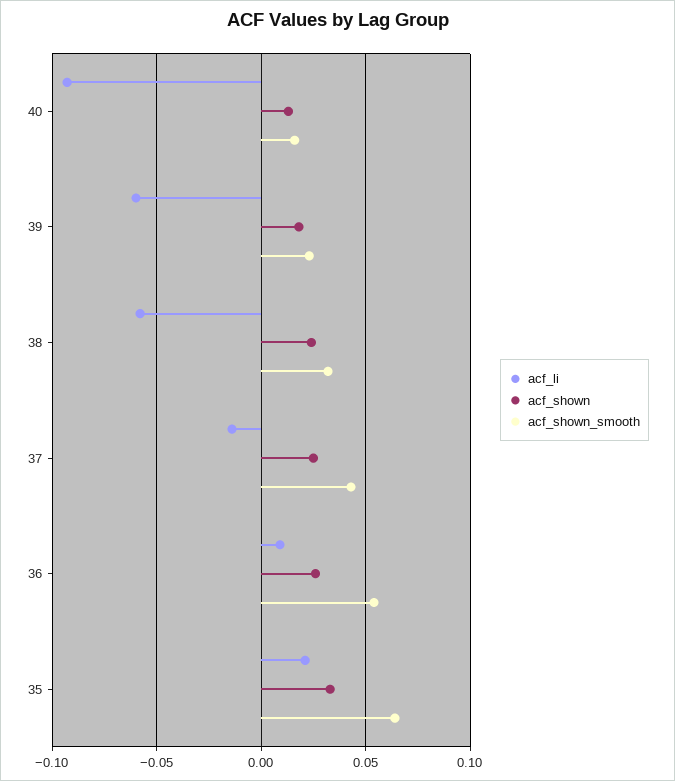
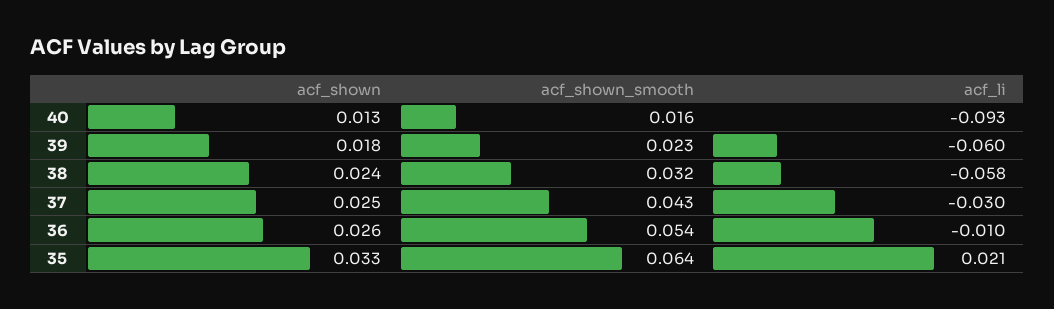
acf_li, 37: -0.015 -> -0.03
acf_li, 36: 0.01 -> -0.01

